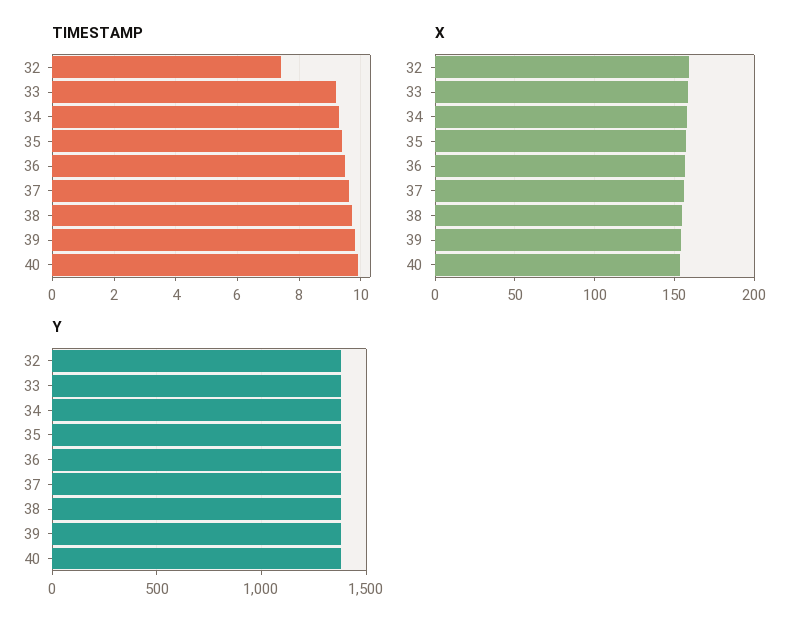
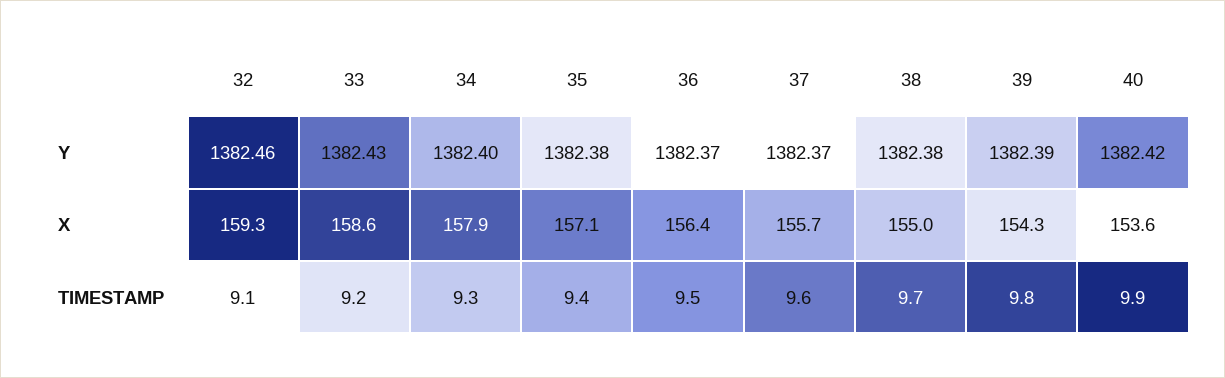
TIMESTAMP, 32: 7.5 -> 9.1

